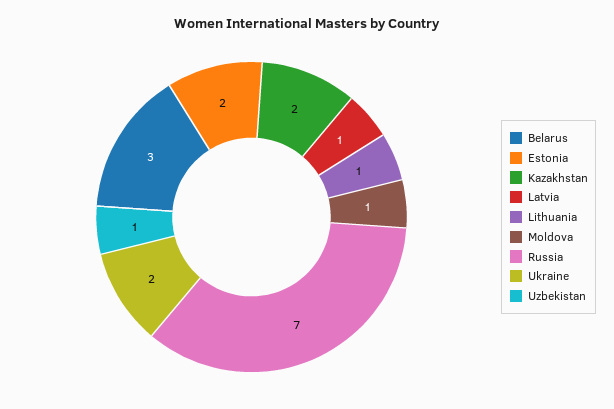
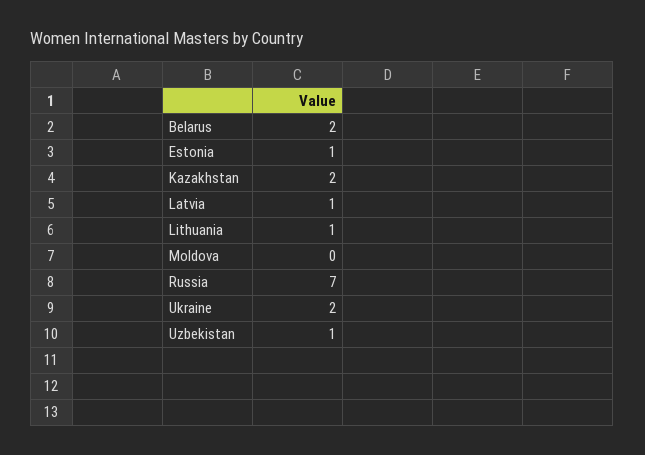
Belarus: 3 -> 2
Estonia: 2 -> 1
Moldova: 1 -> 0

